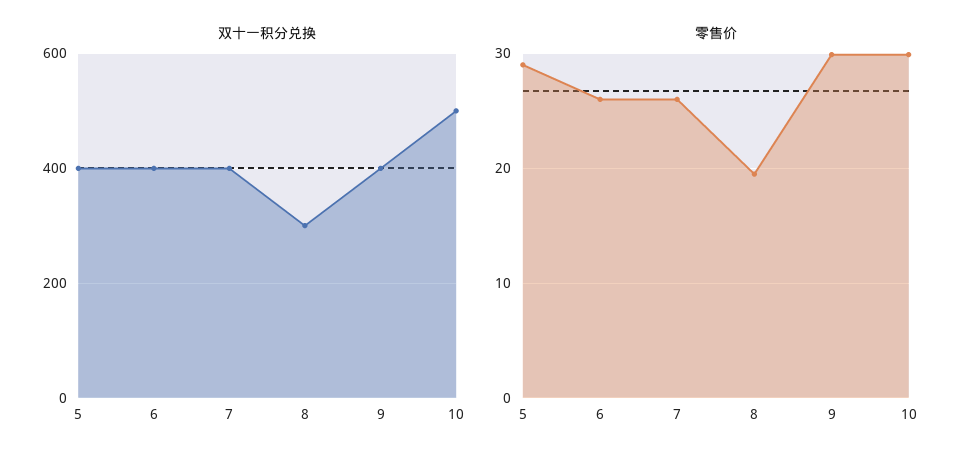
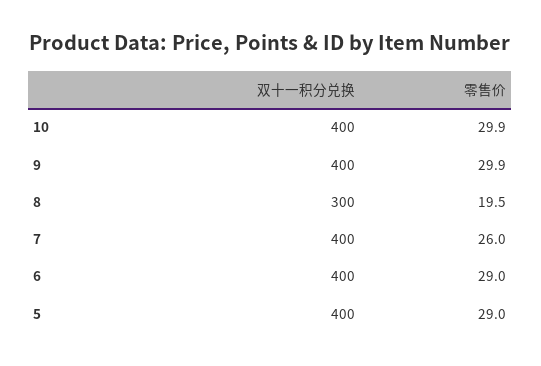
双十一积分兑换, 10: 500 -> 400
零售价, 6: 26 -> 29

